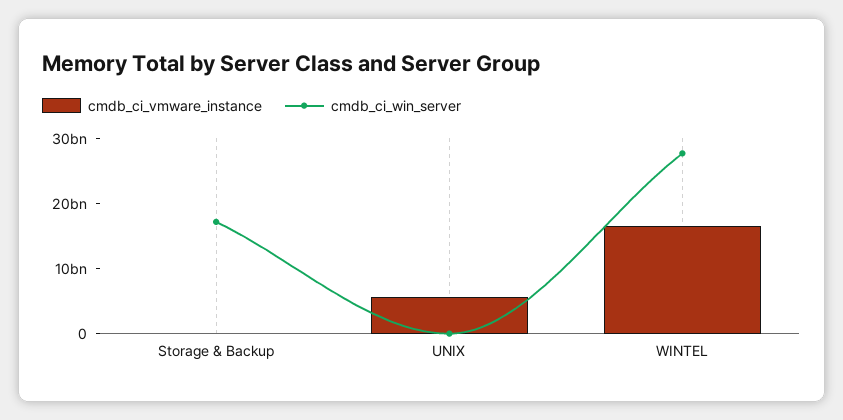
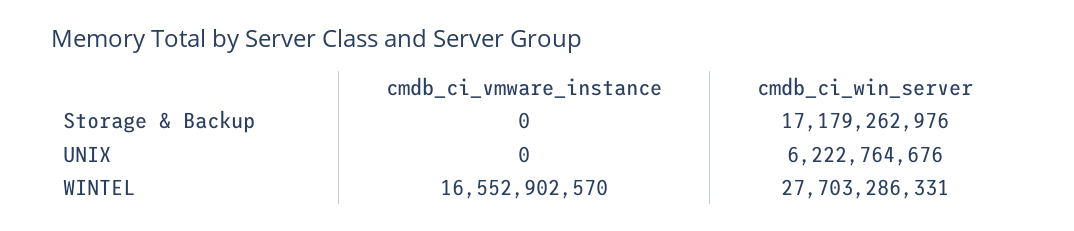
cmdb_ci_vmware_instance, UNIX: 6000000000 -> 0
cmdb_ci_win_server, UNIX: 0 -> 6222764676

